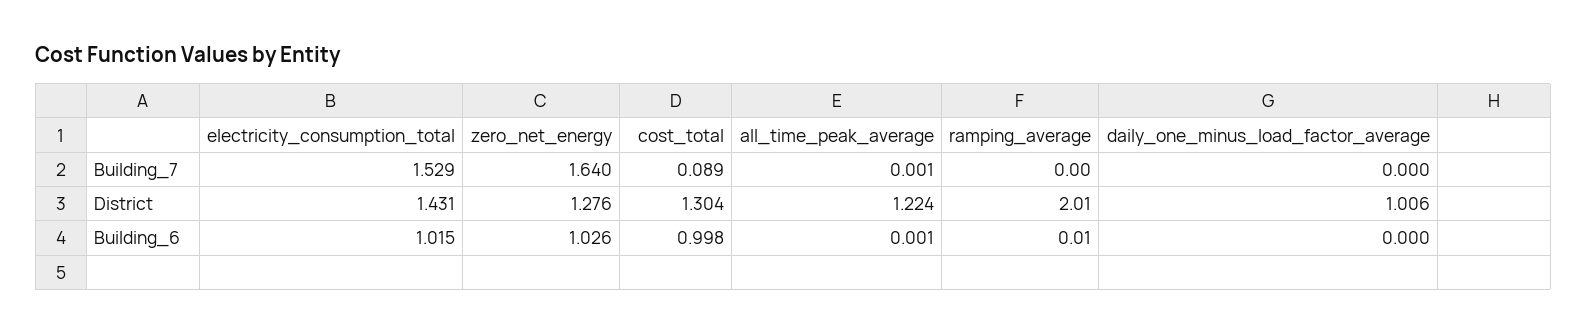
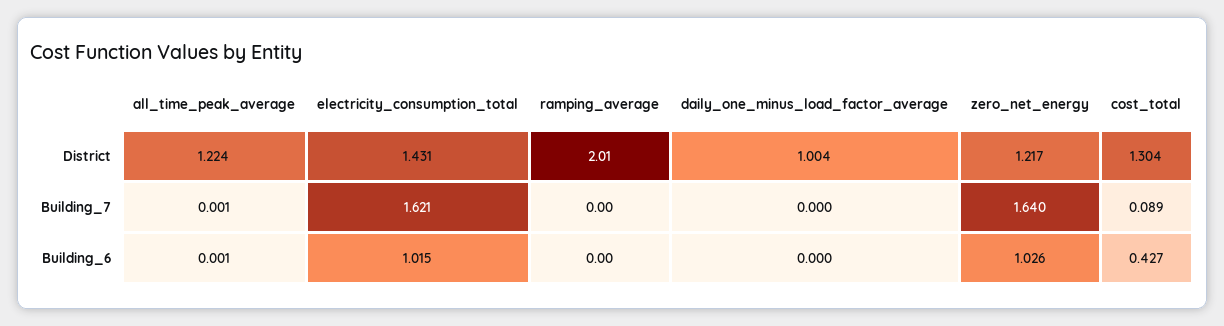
electricity_consumption_total, Building_7: 1.529 -> 1.621
zero_net_energy, District: 1.276 -> 1.217
daily_one_minus_load_factor_average, District: 1.006 -> 1.004
cost_total, Building_6: 0.998 -> 0.427
ramping_average, Building_6: 0.01 -> 0

